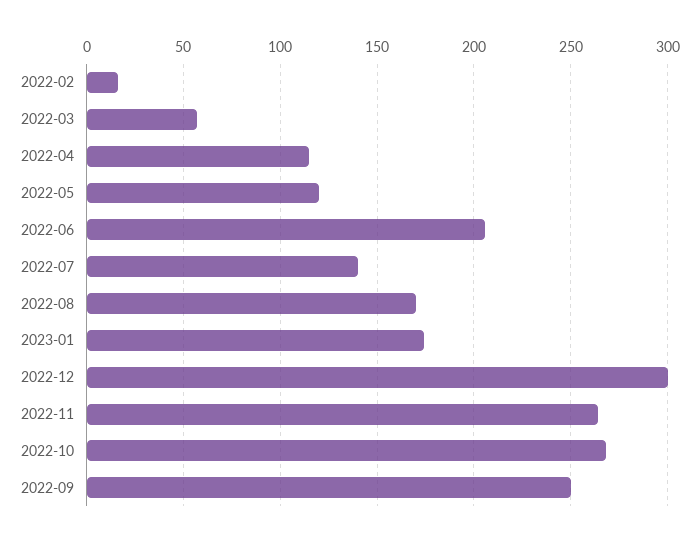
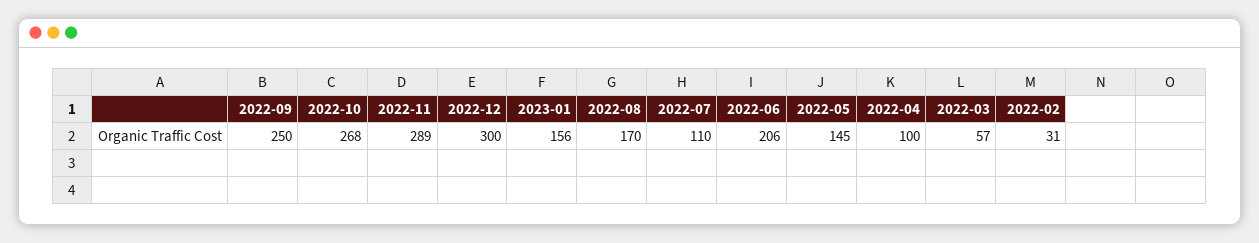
2022-02: 15 -> 31
2022-04: 115 -> 100
2022-05: 120 -> 145
2022-07: 140 -> 110
2023-01: 175 -> 156
2022-11: 265 -> 289

